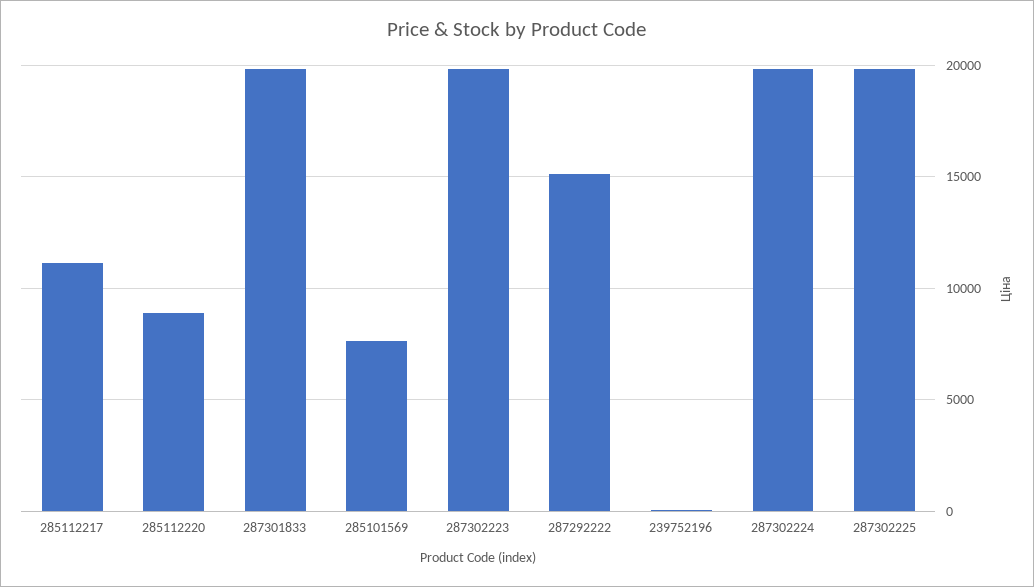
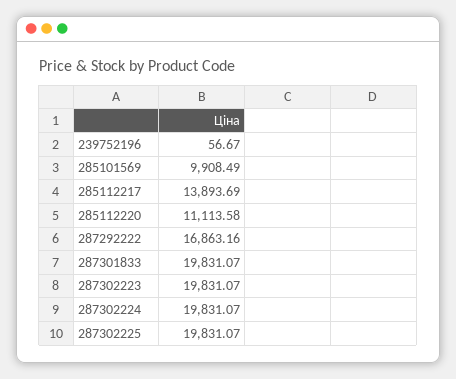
285112217: 11000 -> 13893.69
285112220: 9000 -> 11113.58
285101569: 7500 -> 9908.49
287292222: 15000 -> 16863.16

